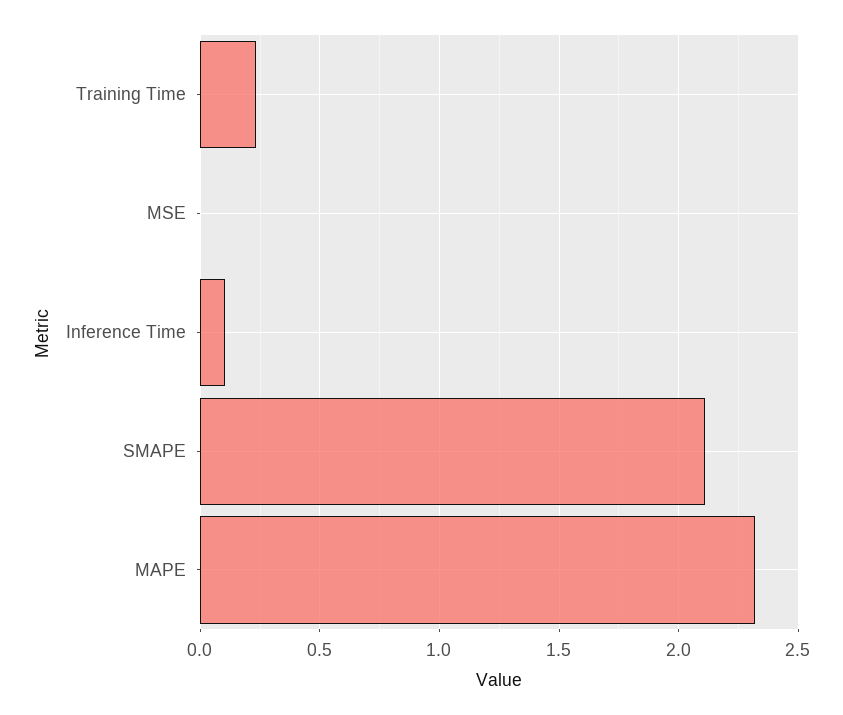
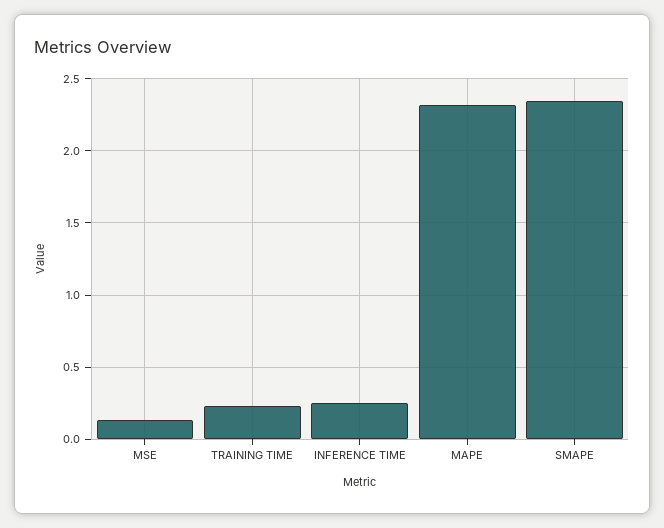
MSE: 0 -> 0.15
Inference Time: 0.1 -> 0.25
SMAPE: 2.1 -> 2.35

